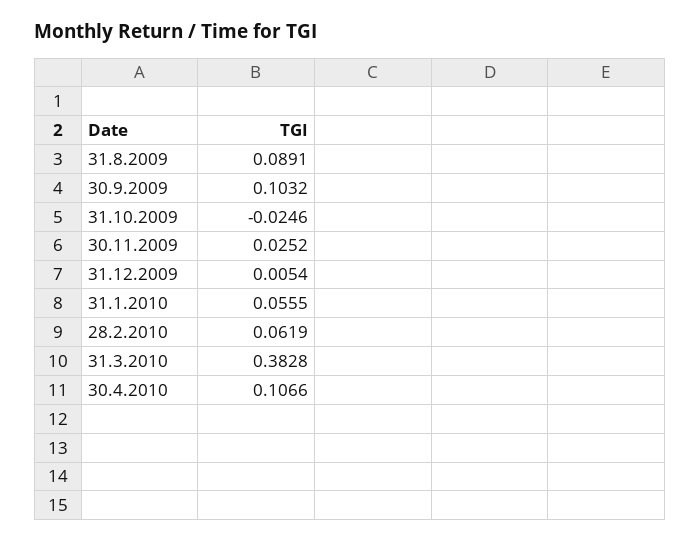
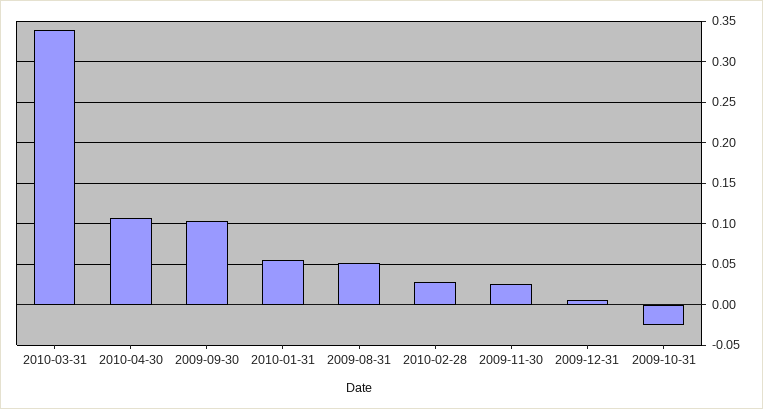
31.8.2009: 0.0891 -> 0.05
28.2.2010: 0.0619 -> 0.03
31.3.2010: 0.3828 -> 0.34

